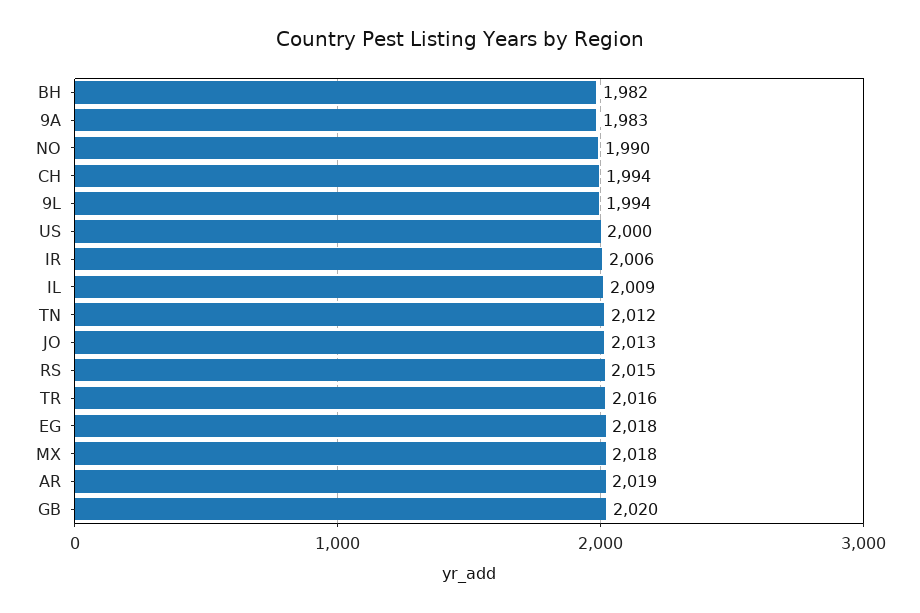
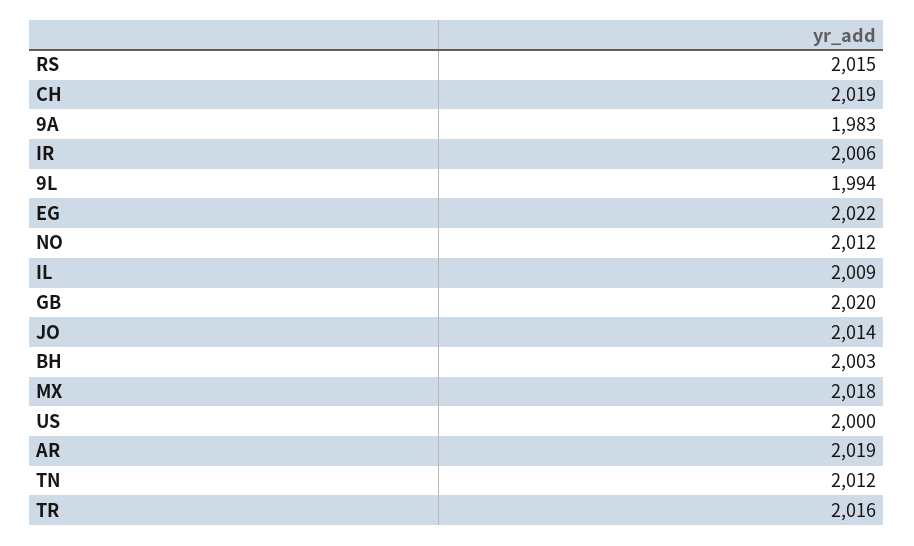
BH: 1982 -> 2003
NO: 1990 -> 2012
CH: 1994 -> 2019
JO: 2013 -> 2014
EG: 2018 -> 2022

